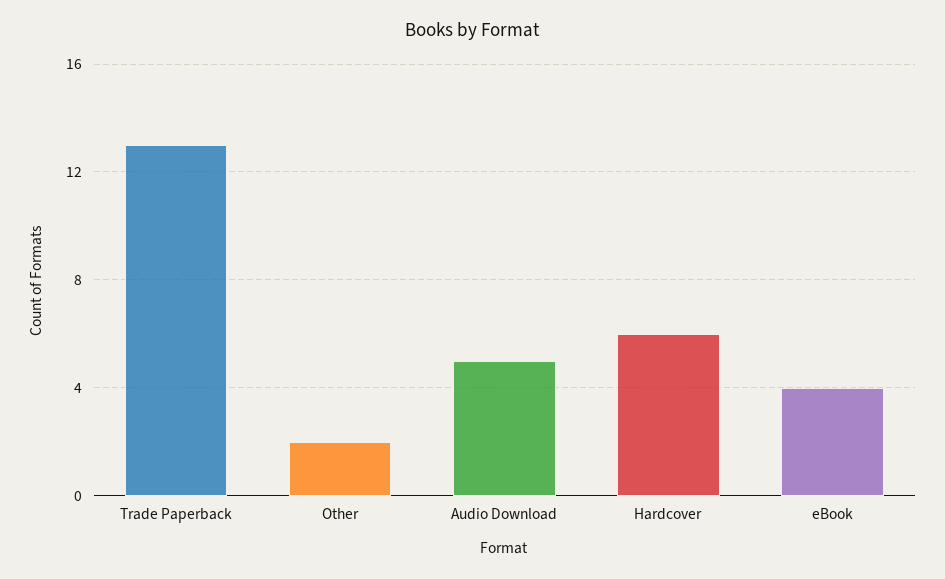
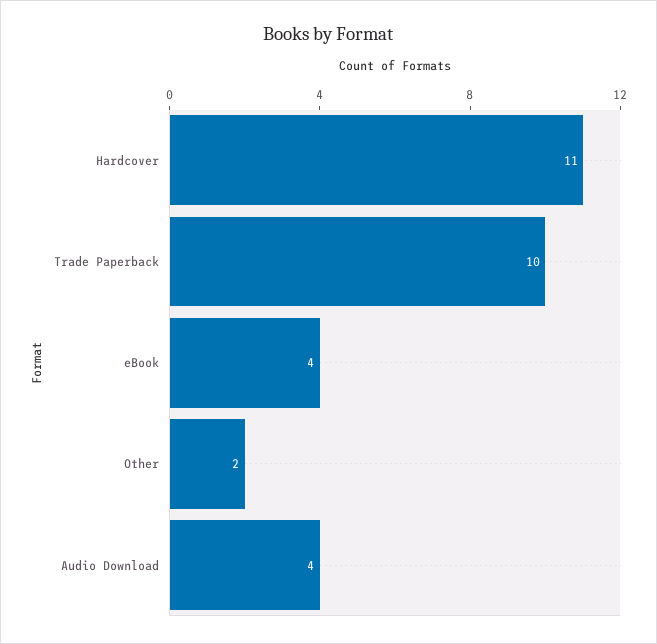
Trade Paperback: 13 -> 10
Audio Download: 5 -> 4
Hardcover: 6 -> 11

